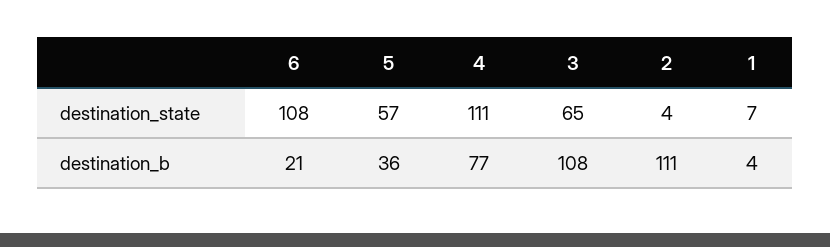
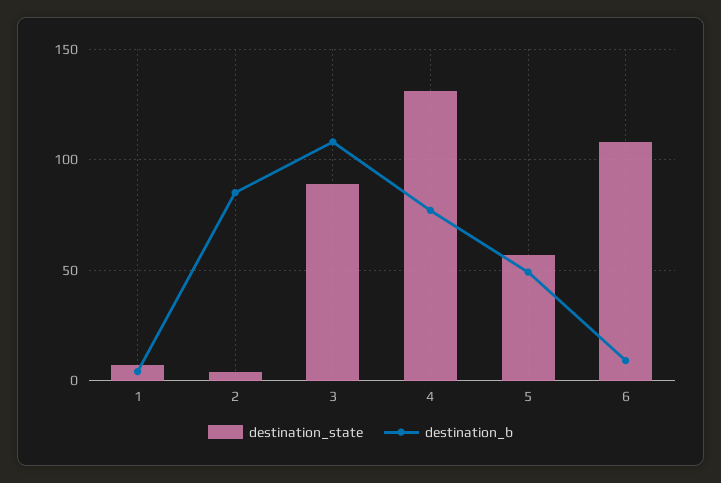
destination_state, 4: 111 -> 130
destination_state, 3: 65 -> 90
destination_b, 6: 21 -> 10
destination_b, 5: 36 -> 50
destination_b, 2: 111 -> 85

